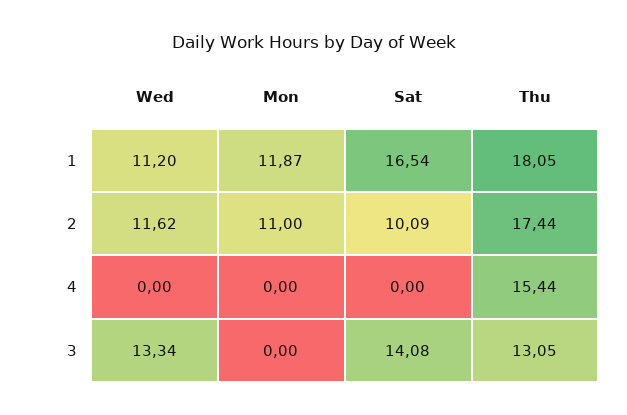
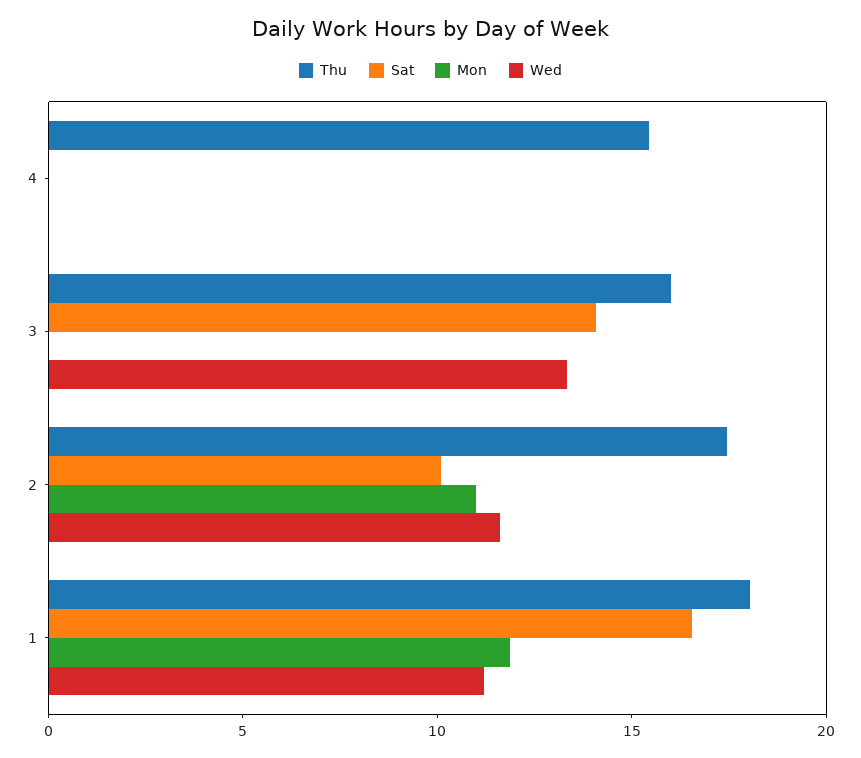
Thu, 3: 13.05 -> 16

